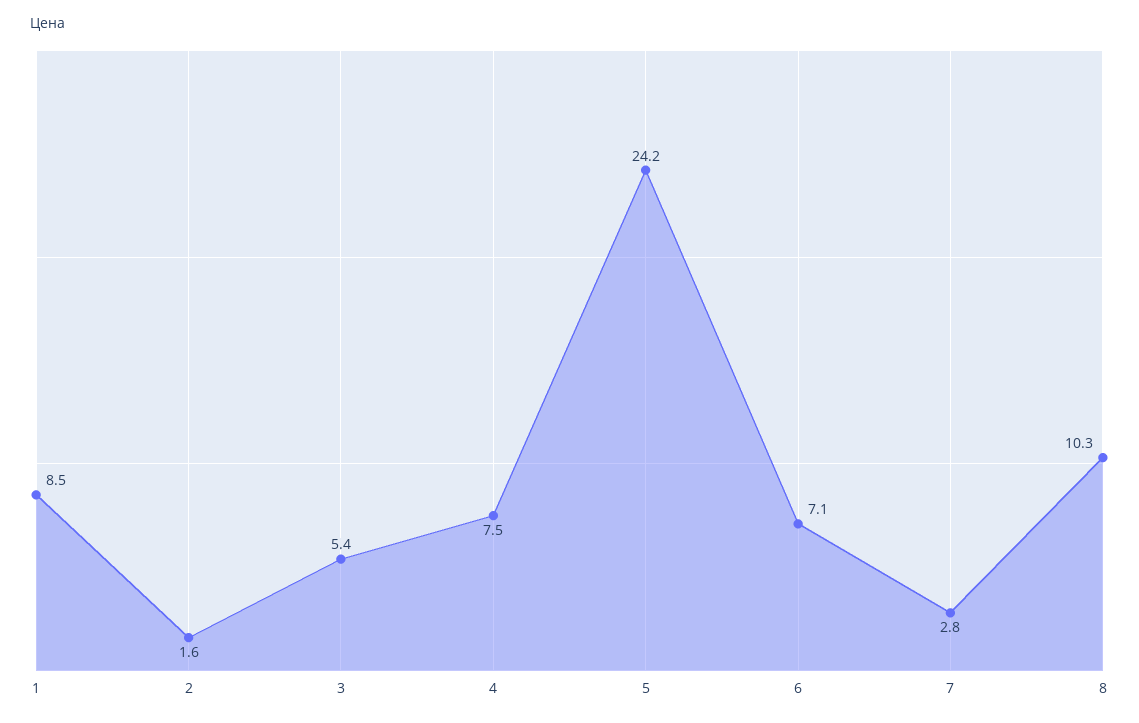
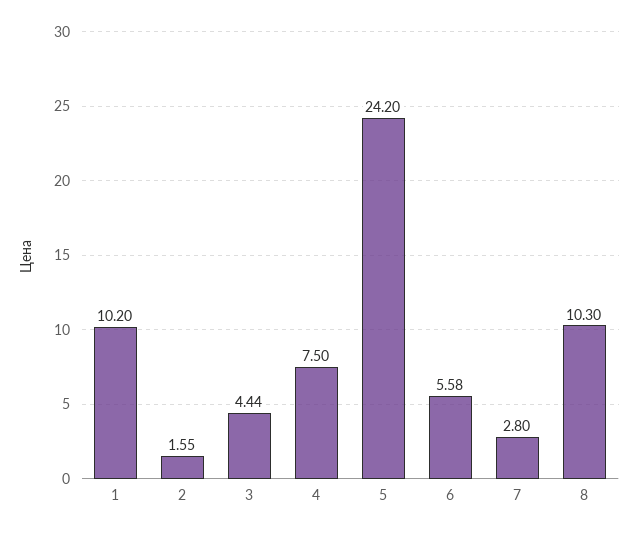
1: 8.5 -> 10.2
3: 5.4 -> 4.44
6: 7.1 -> 5.58

